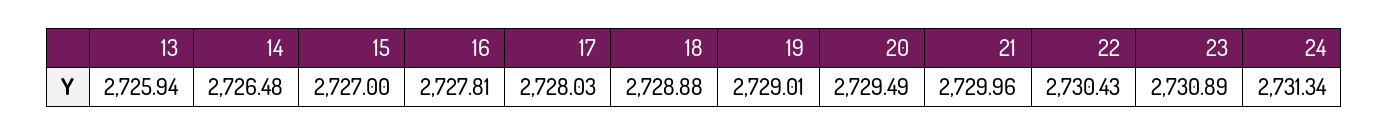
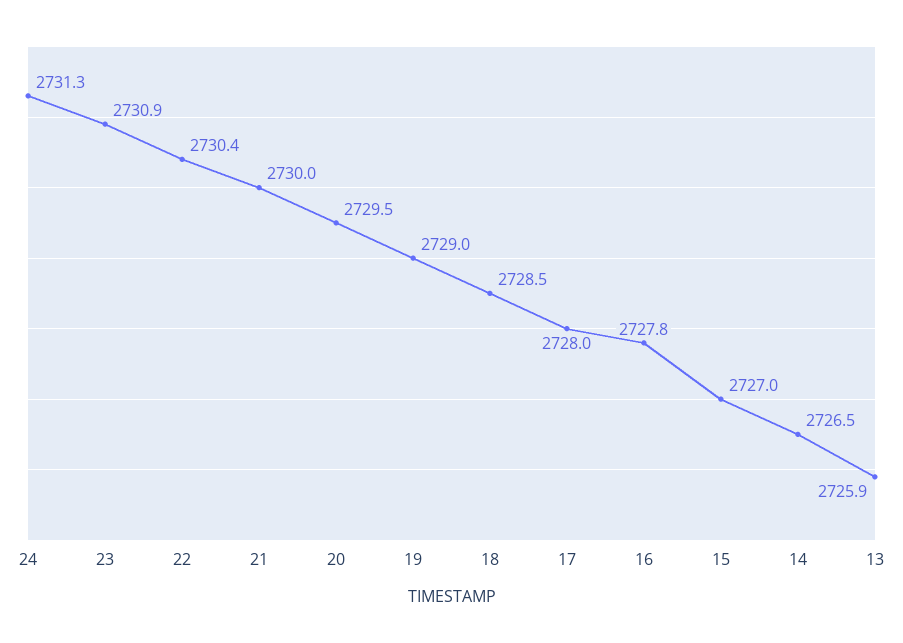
18: 2728.88 -> 2728.5

